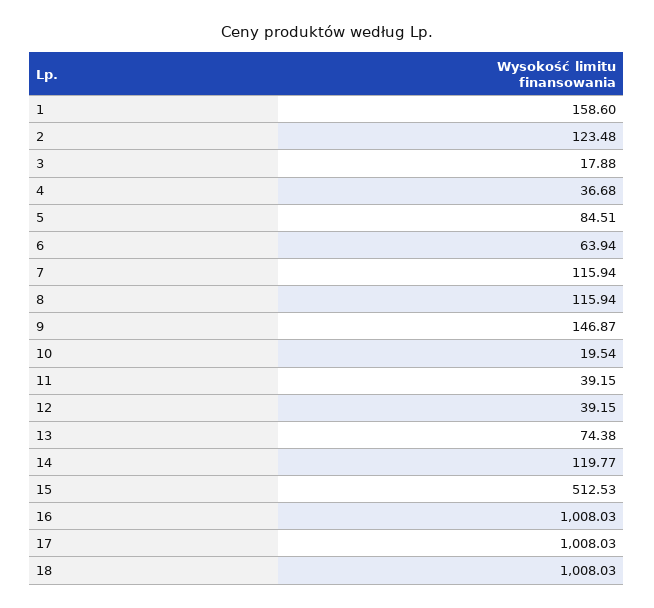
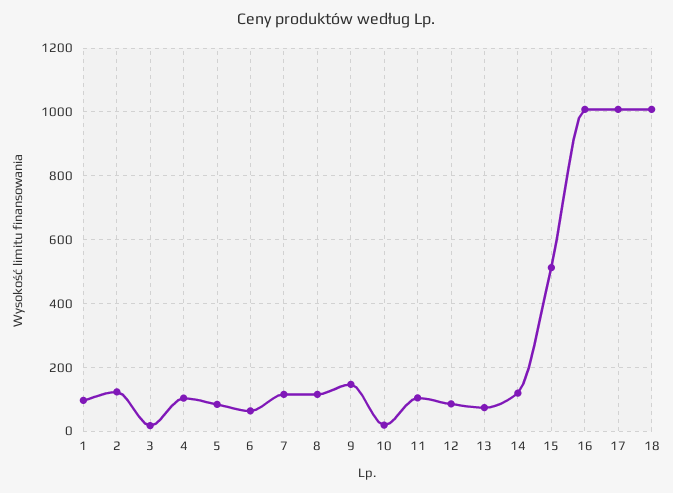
1: 158.6 -> 100
4: 36.68 -> 100
11: 39.15 -> 100
12: 39.15 -> 80

